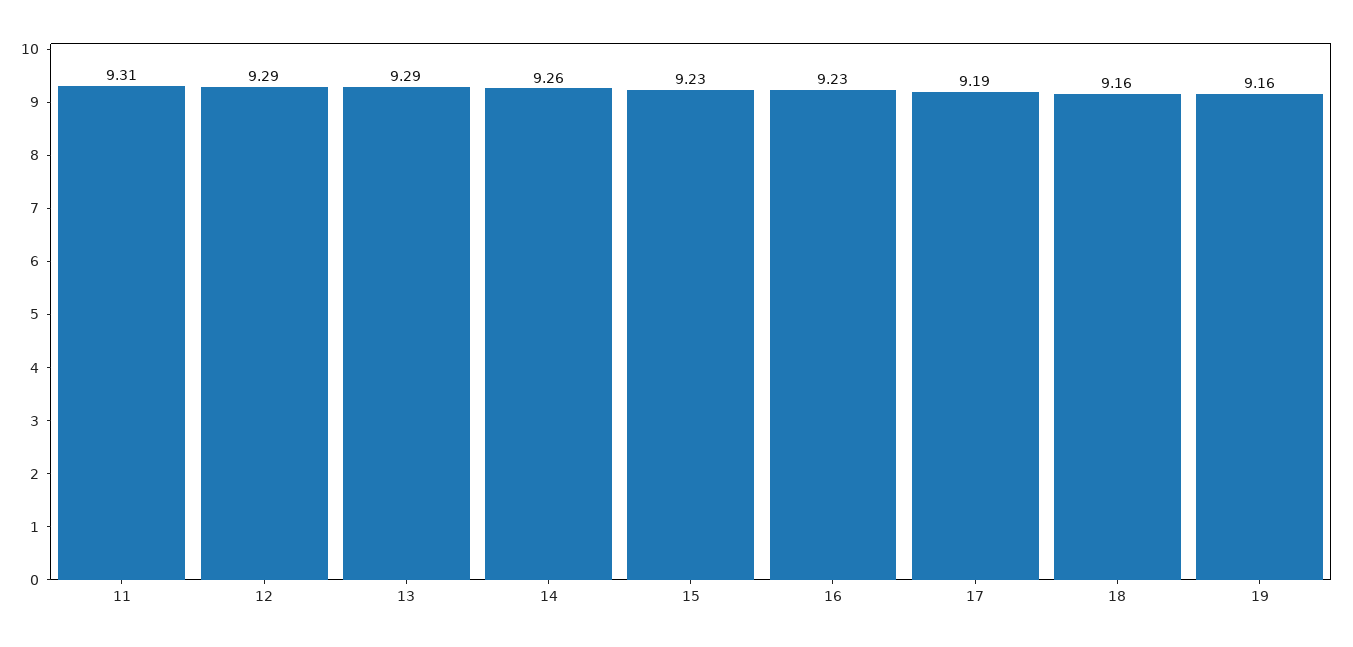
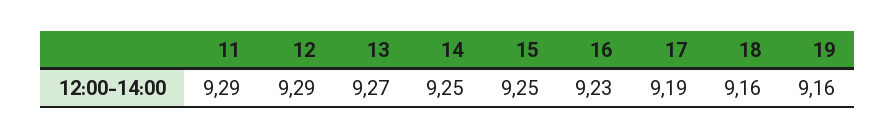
11: 9.31 -> 9.29
13: 9.29 -> 9.27
14: 9.26 -> 9.25
15: 9.23 -> 9.25

